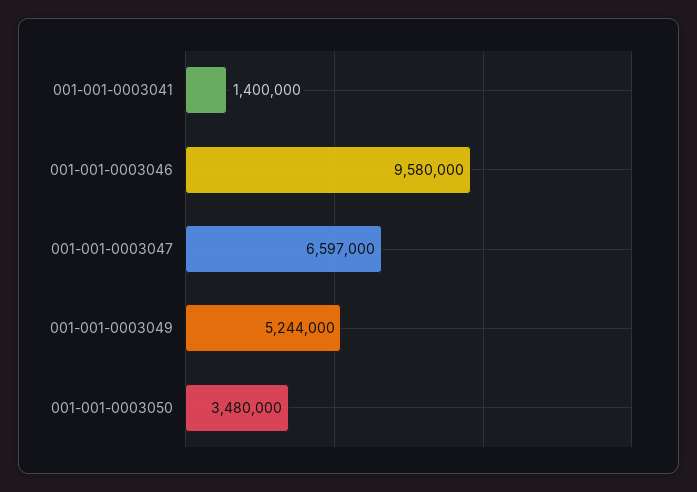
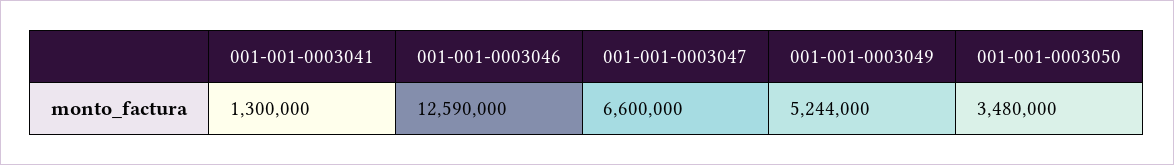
001-001-0003041: 1400000 -> 1300000
001-001-0003046: 9580000 -> 12590000
001-001-0003047: 6597000 -> 6600000

